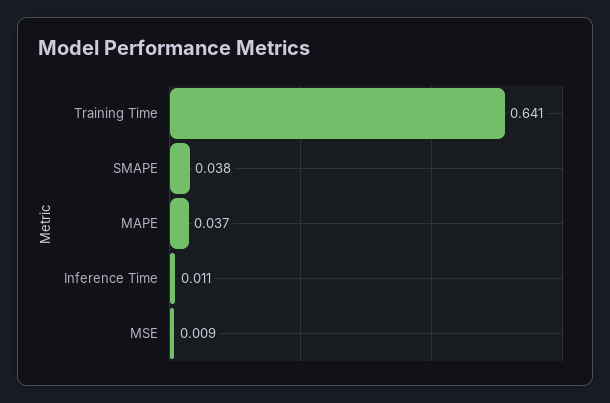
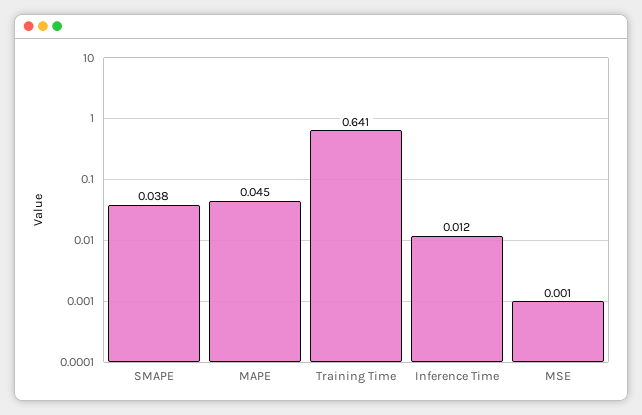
MAPE: 0.037 -> 0.045
Inference Time: 0.011 -> 0.012
MSE: 0.009 -> 0.001

